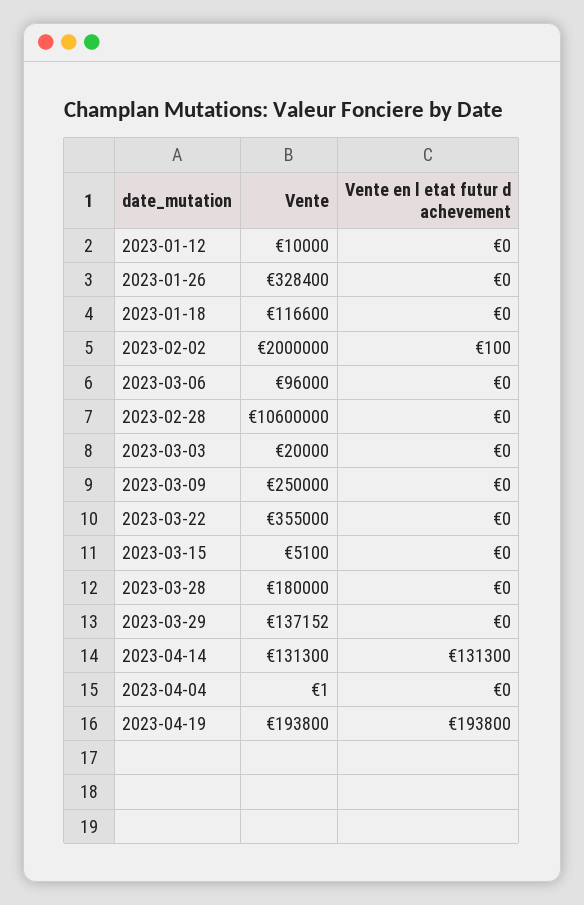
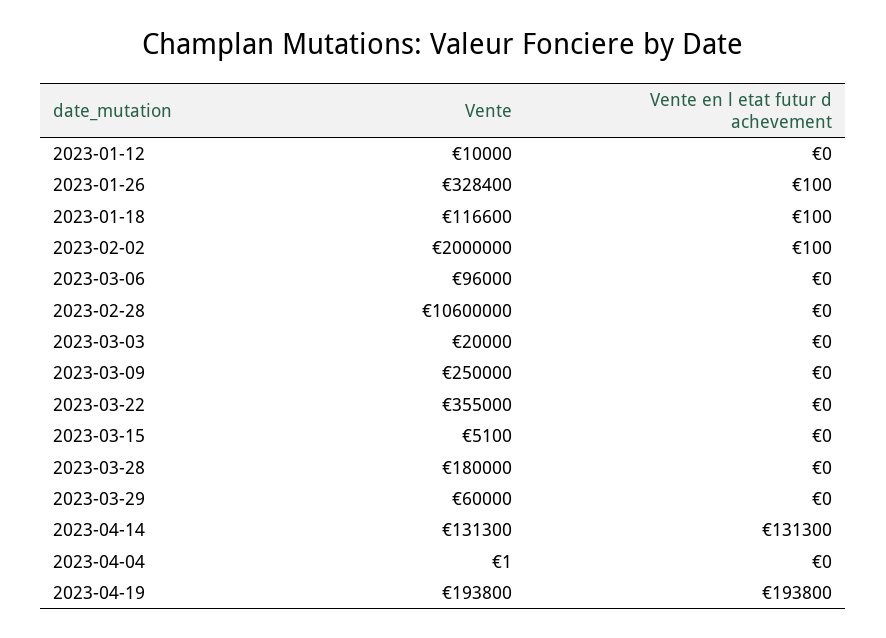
Vente en l etat futur d achevement, 2023-01-26: 0 -> 100
Vente en l etat futur d achevement, 2023-01-18: 0 -> 100
Vente, 2023-03-29: 137152 -> 60000

